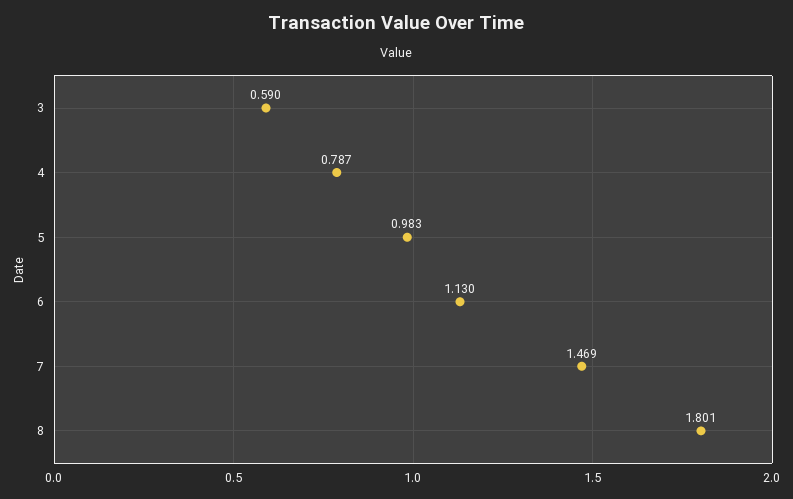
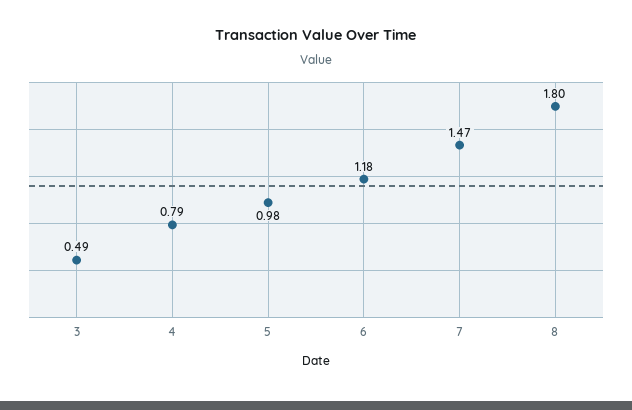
3: 0.59 -> 0.49
6: 1.13 -> 1.18

